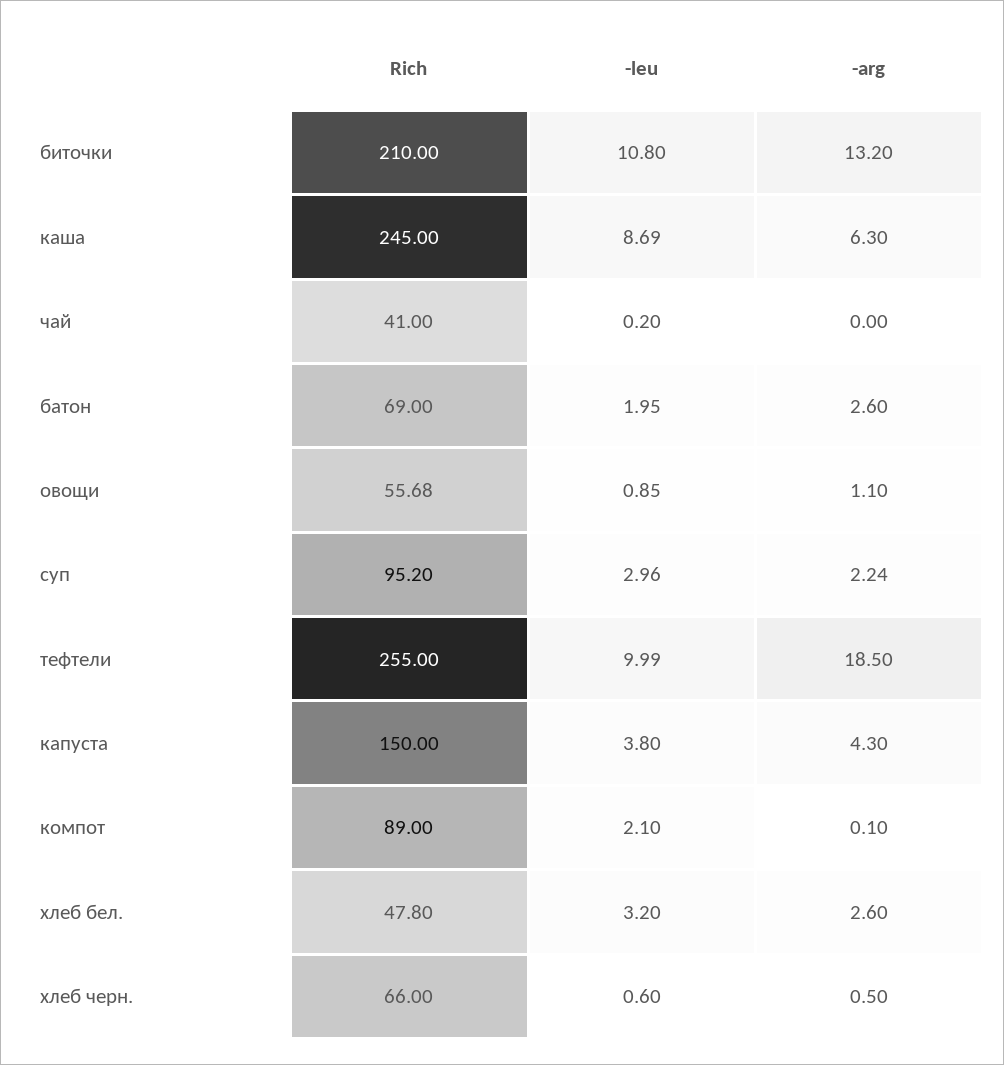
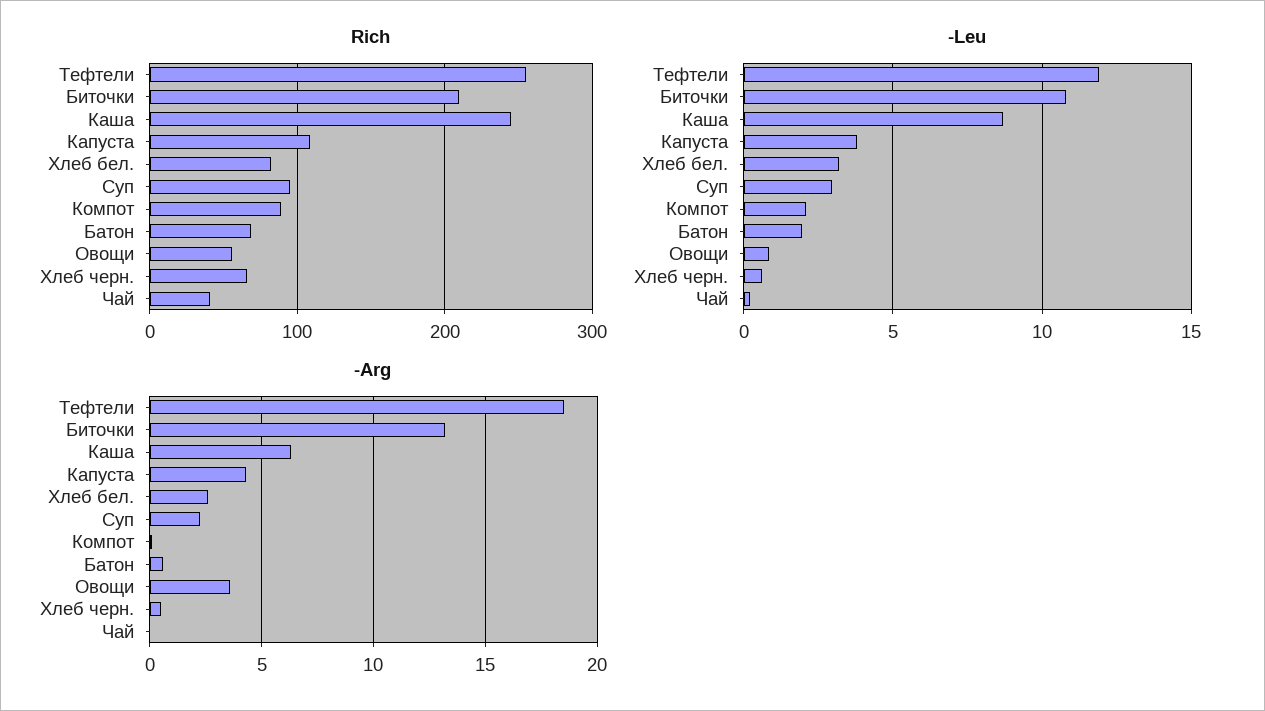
-arg, батон: 2.6 -> 0.5
-arg, овощи: 1.1 -> 3.5
-leu, тефтели: 9.99 -> 12
Rich, капуста: 150 -> 110
Rich, хлеб бел.: 47.8 -> 80

